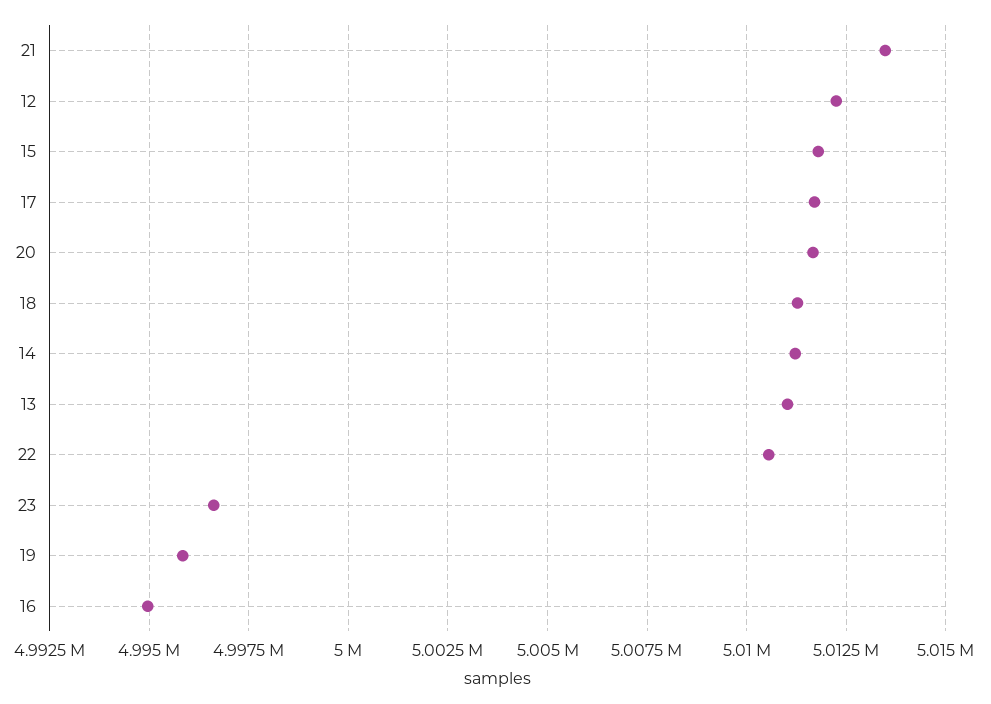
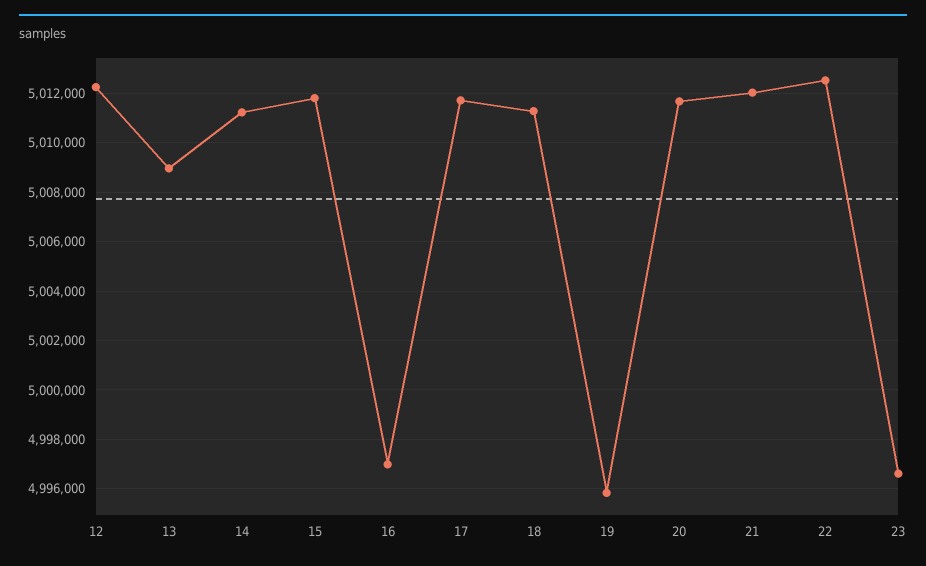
21: 5013500 -> 5012000
13: 5011000 -> 5009000
22: 5010500 -> 5012500
16: 4995000 -> 4997000

